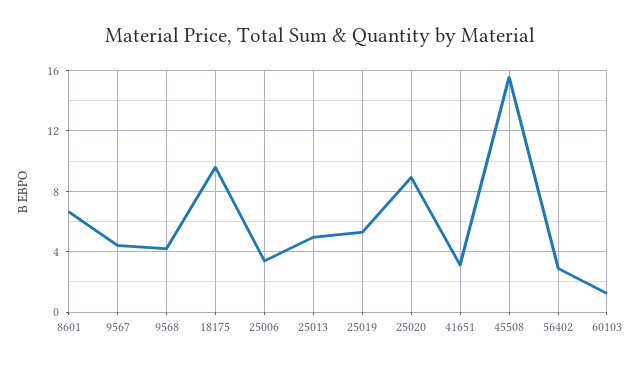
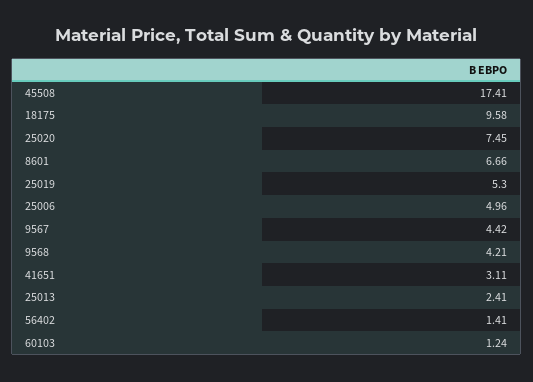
25006: 3.5 -> 4.96
25013: 5 -> 2.41
25020: 9 -> 7.45
45508: 15.5 -> 17.41
56402: 3 -> 1.41

